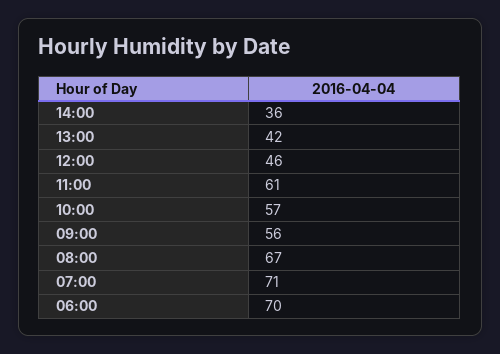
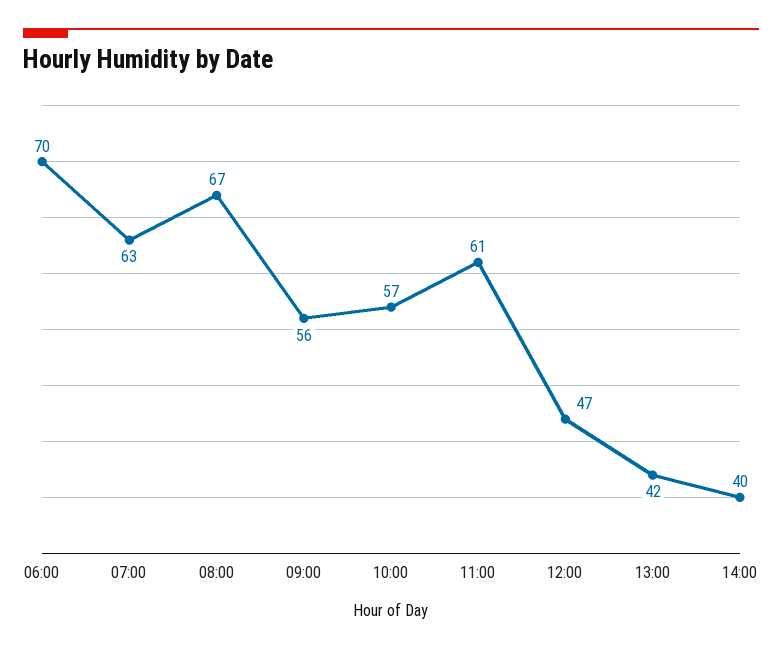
14:00: 36 -> 40
12:00: 46 -> 47
07:00: 71 -> 63

